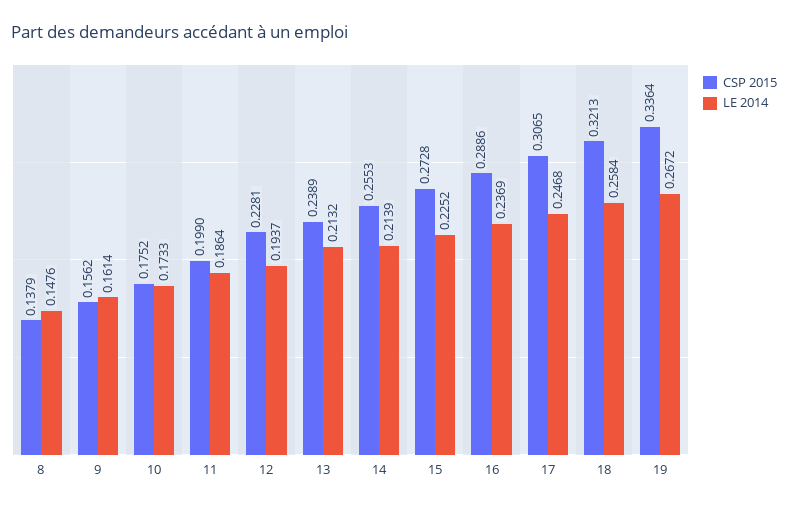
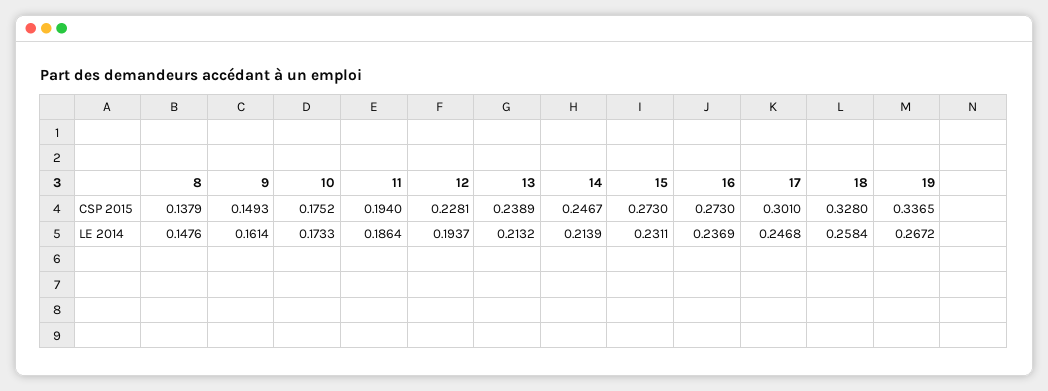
CSP 2015, 9: 0.1562 -> 0.1493
CSP 2015, 11: 0.199 -> 0.194
CSP 2015, 14: 0.2553 -> 0.2467
CSP 2015, 15: 0.2728 -> 0.273
LE 2014, 15: 0.2252 -> 0.2311
CSP 2015, 16: 0.2886 -> 0.273
CSP 2015, 17: 0.3065 -> 0.301
CSP 2015, 18: 0.3213 -> 0.328
CSP 2015, 19: 0.3364 -> 0.3365

